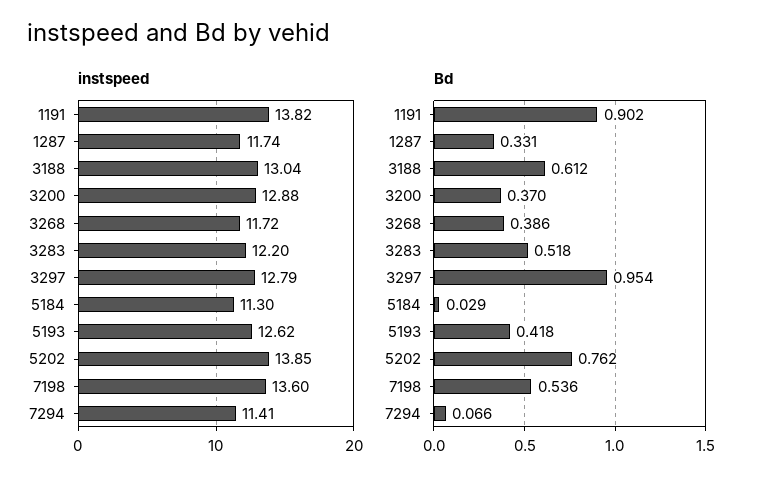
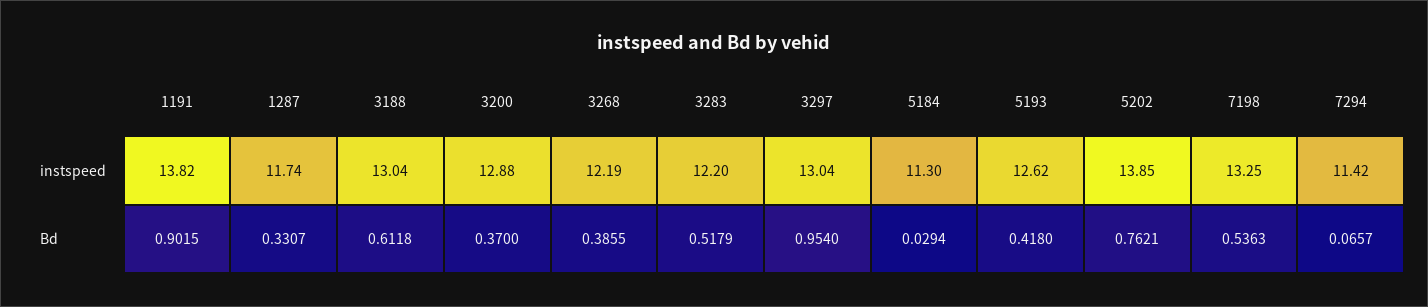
instspeed, 3268: 11.72 -> 12.19
instspeed, 3297: 12.79 -> 13.04
instspeed, 7198: 13.6 -> 13.25
instspeed, 7294: 11.41 -> 11.42

